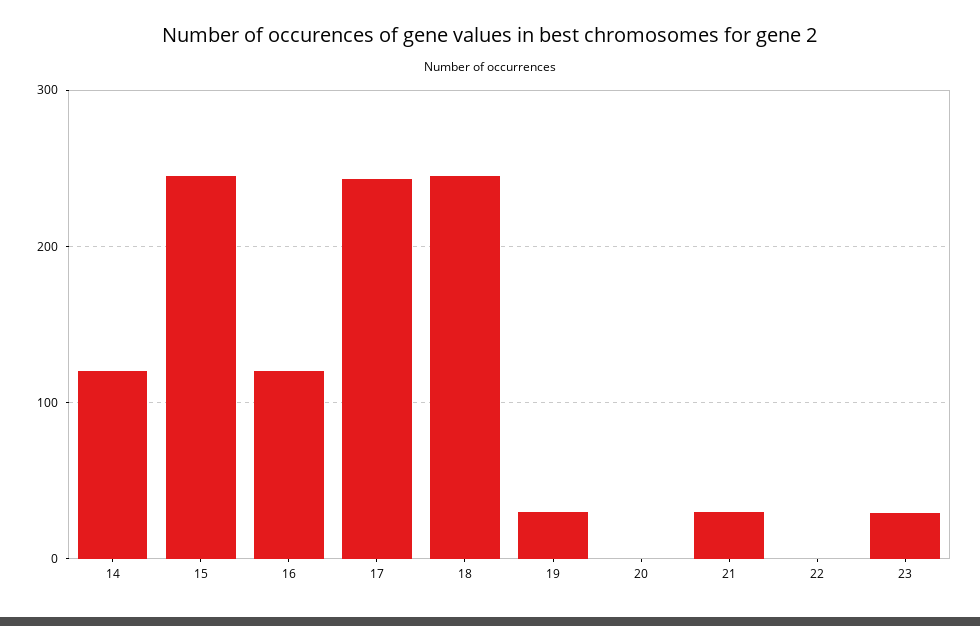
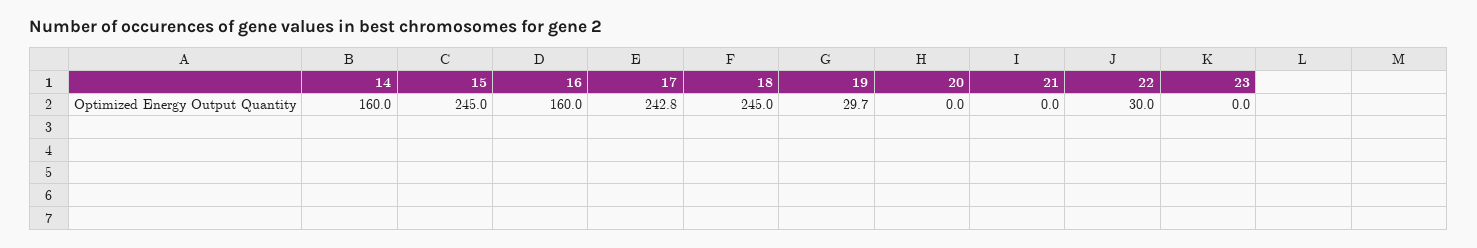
14: 120 -> 160
16: 120 -> 160
21: 30 -> 0
22: 0 -> 30
23: 30 -> 0

